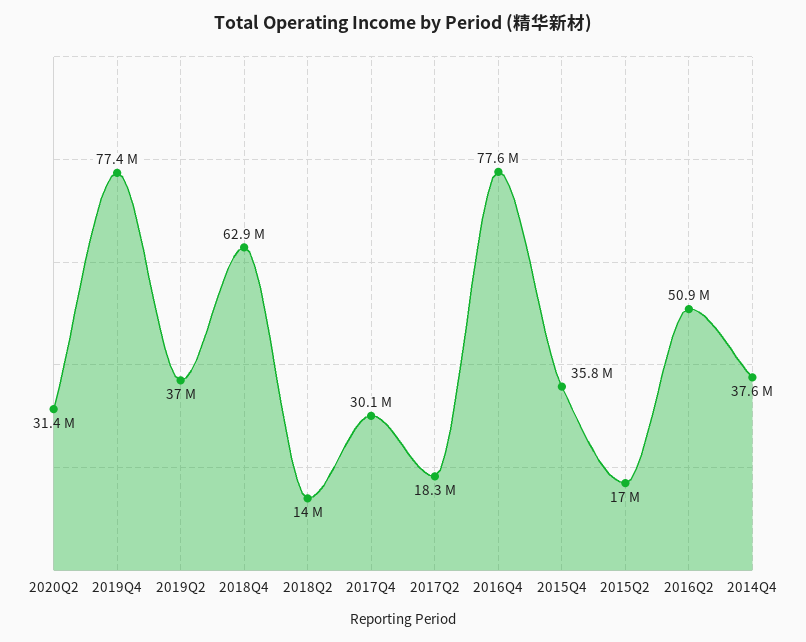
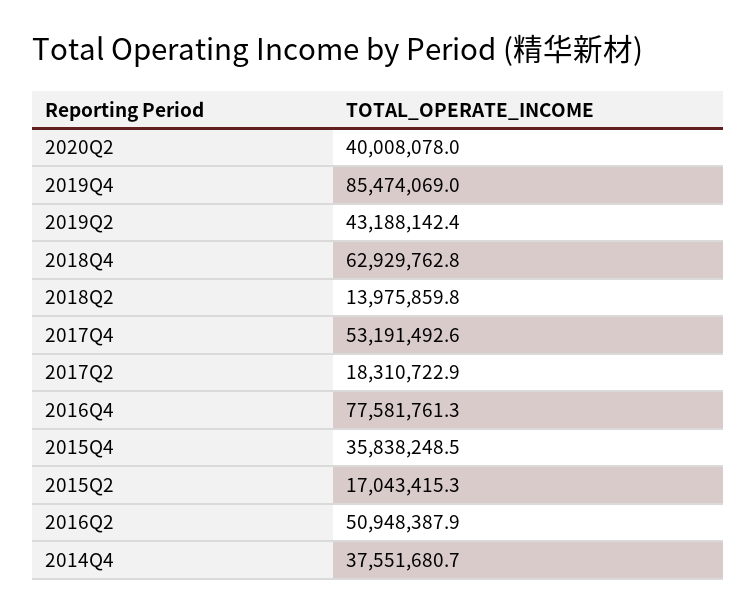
2020Q2: 31400000 -> 40008078
2019Q4: 77400000 -> 85474069
2019Q2: 37000000 -> 43188142.4
2017Q4: 30100000 -> 53191492.6

